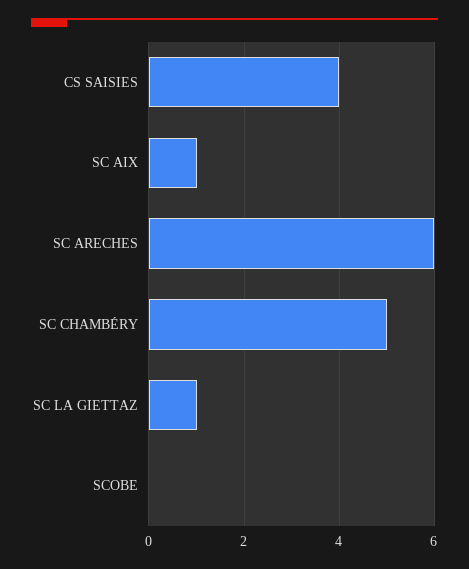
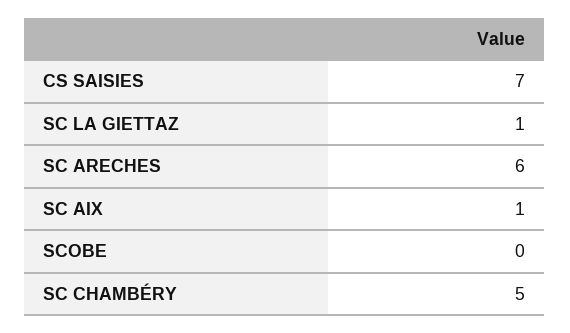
CS SAISIES: 4 -> 7

